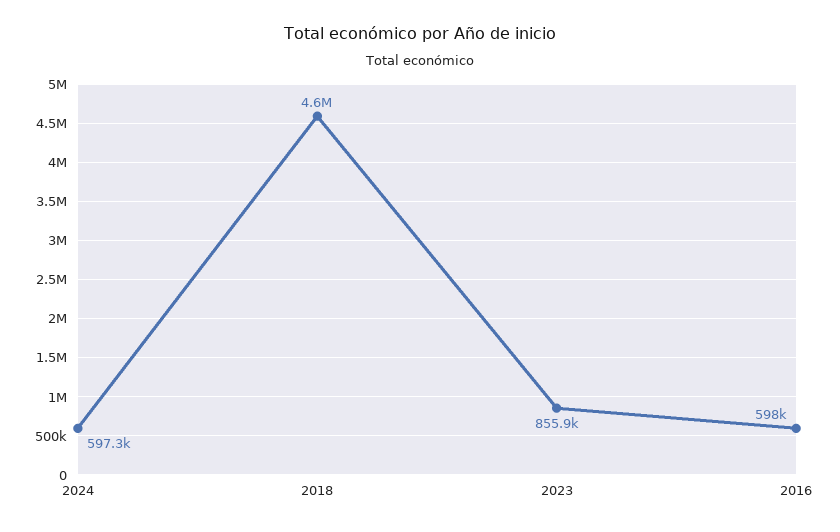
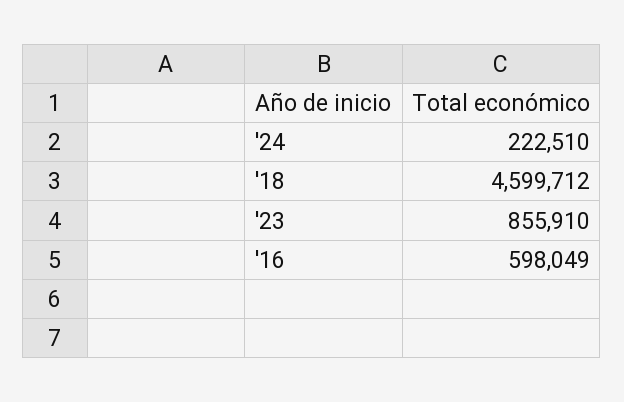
2024: 597300 -> 222510

